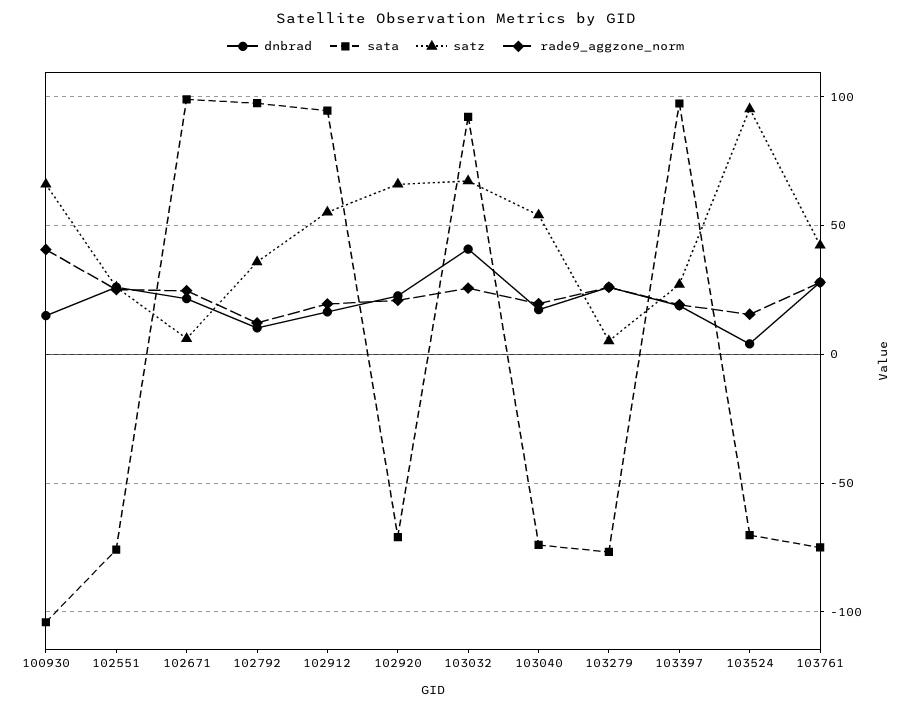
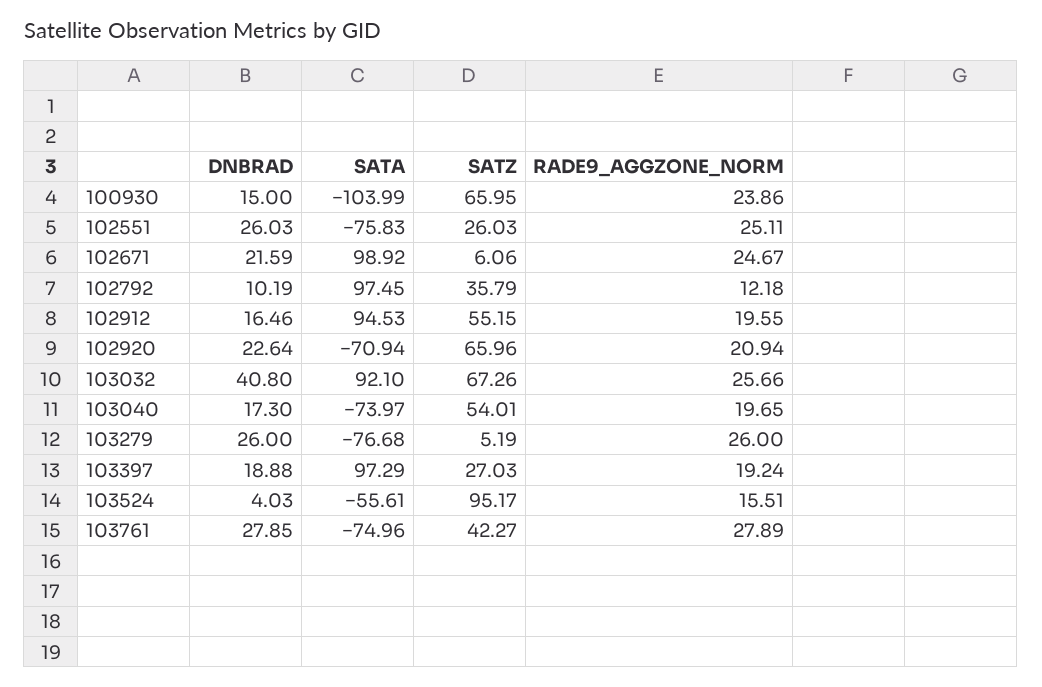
rade9_aggzone_norm, 100930: 40 -> 23.86
sata, 103524: -70 -> -55.61

